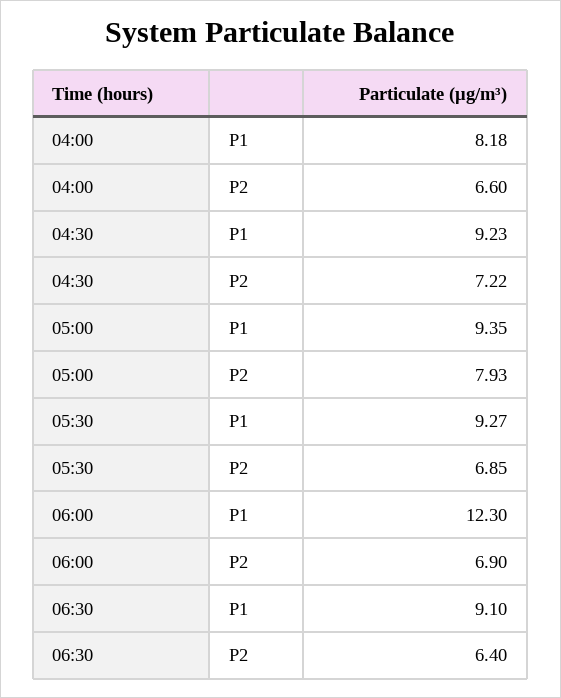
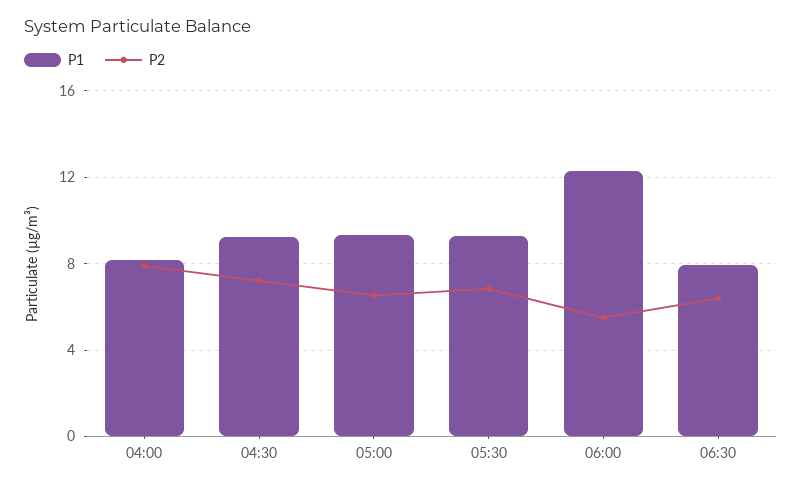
P2, 04:00: 6.6 -> 8
P2, 05:00: 7.93 -> 6.5
P2, 06:00: 6.9 -> 5.5
P1, 06:30: 9.1 -> 8

